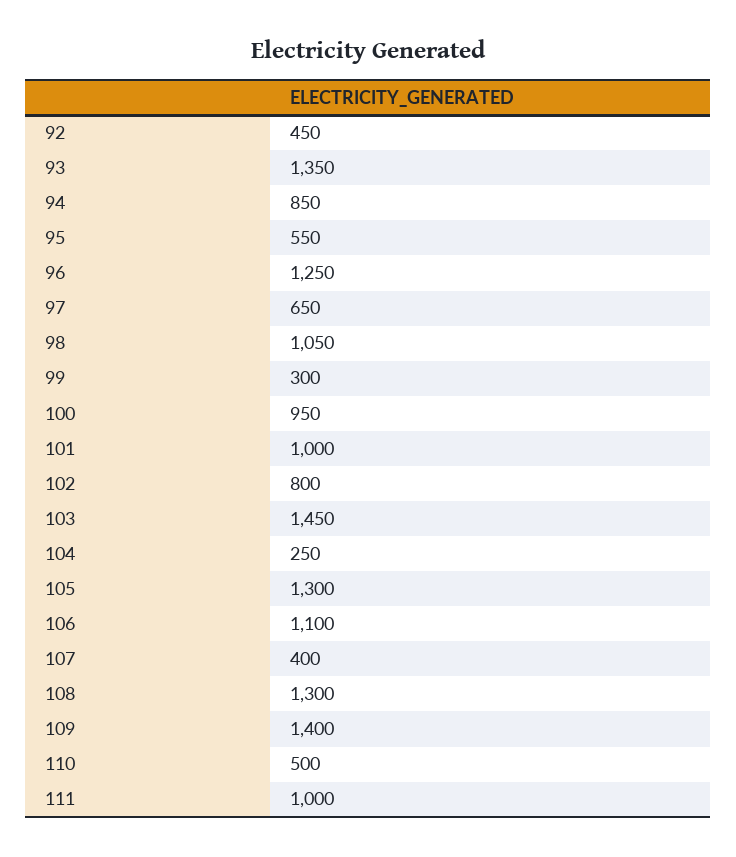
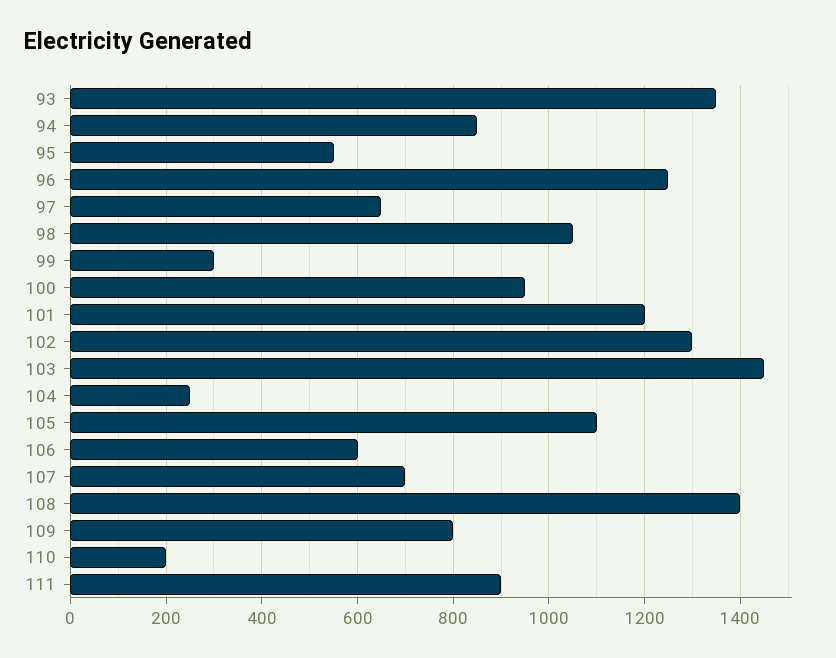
92: 450 -> none
101: 1000 -> 1200
102: 800 -> 1300
105: 1300 -> 1100
106: 1100 -> 600
107: 400 -> 700
108: 1300 -> 1400
109: 1400 -> 800
110: 500 -> 200
111: 1000 -> 900

